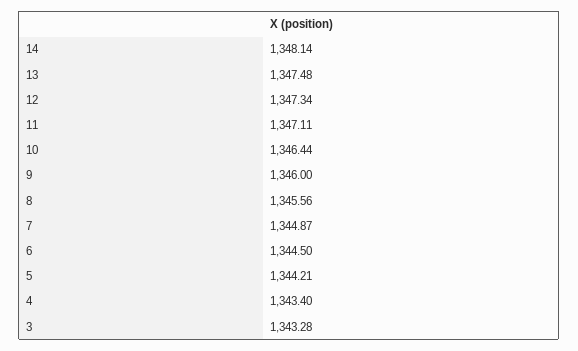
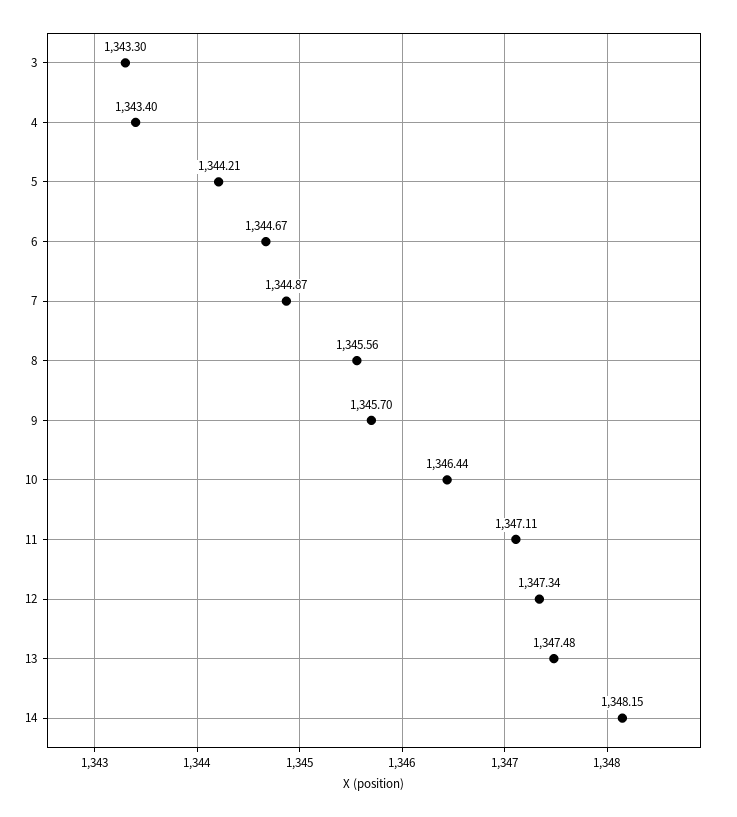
14: 1348.14 -> 1348.15
9: 1346 -> 1345.7
6: 1344.5 -> 1344.67
3: 1343.28 -> 1343.3

